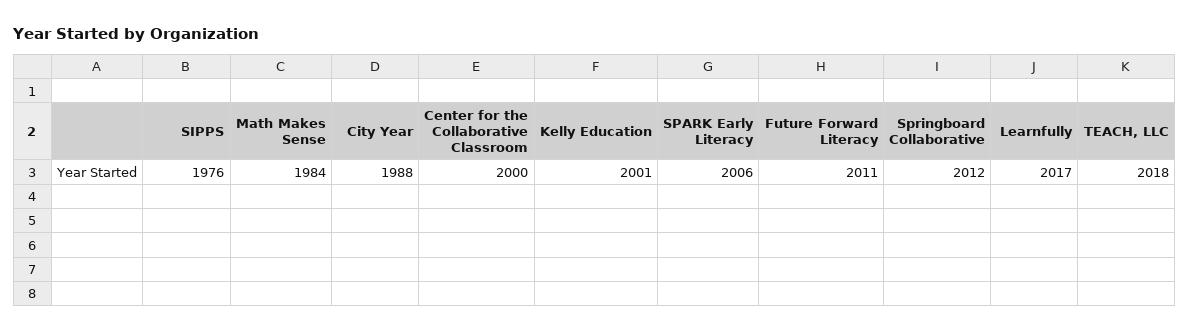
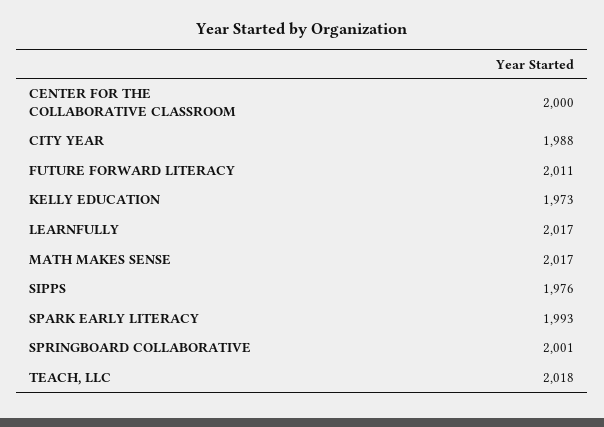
Math Makes Sense: 1984 -> 2017
Kelly Education: 2001 -> 1973
SPARK Early Literacy: 2006 -> 1993
Springboard Collaborative: 2012 -> 2001

